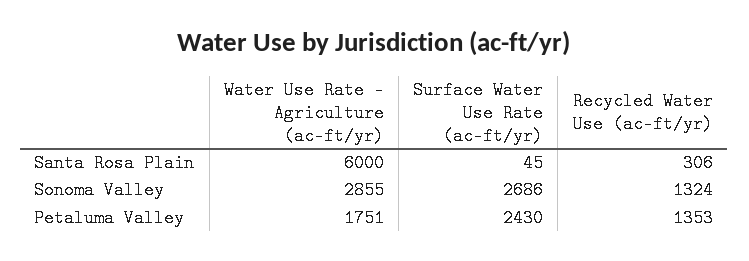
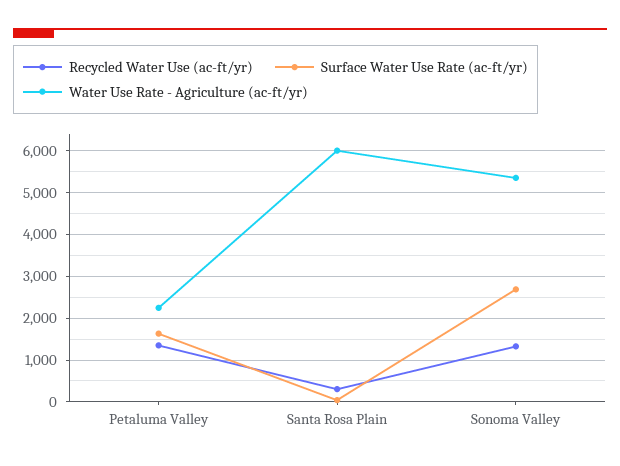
Water Use Rate - Agriculture (ac-ft/yr), Sonoma Valley: 2855 -> 5400
Water Use Rate - Agriculture (ac-ft/yr), Petaluma Valley: 1751 -> 2200
Surface Water Use Rate (ac-ft/yr), Petaluma Valley: 2430 -> 1600

